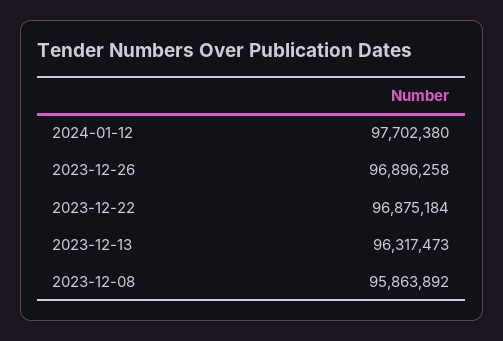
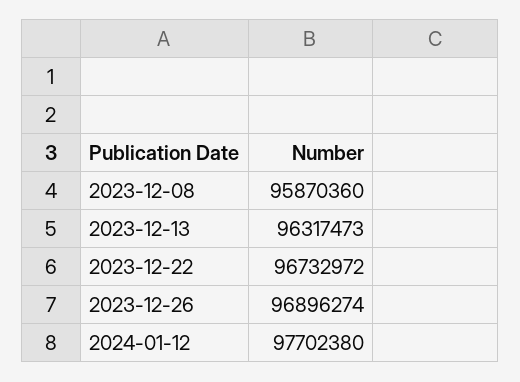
2023-12-26: 96896258 -> 96896274
2023-12-22: 96875184 -> 96732972
2023-12-08: 95863892 -> 95870360

